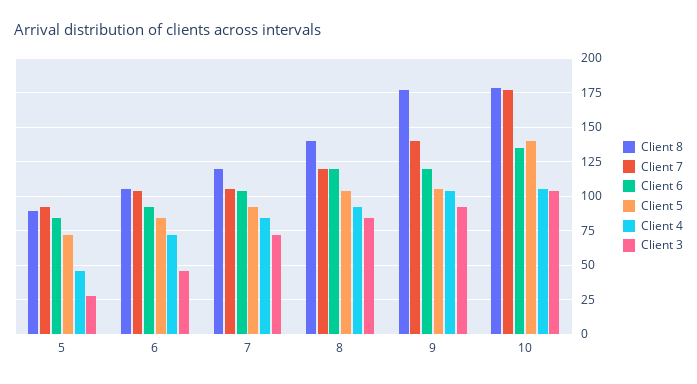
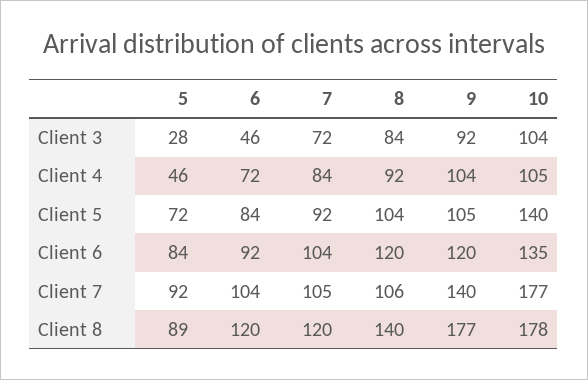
Client 8, 6: 105 -> 120
Client 7, 8: 120 -> 106

